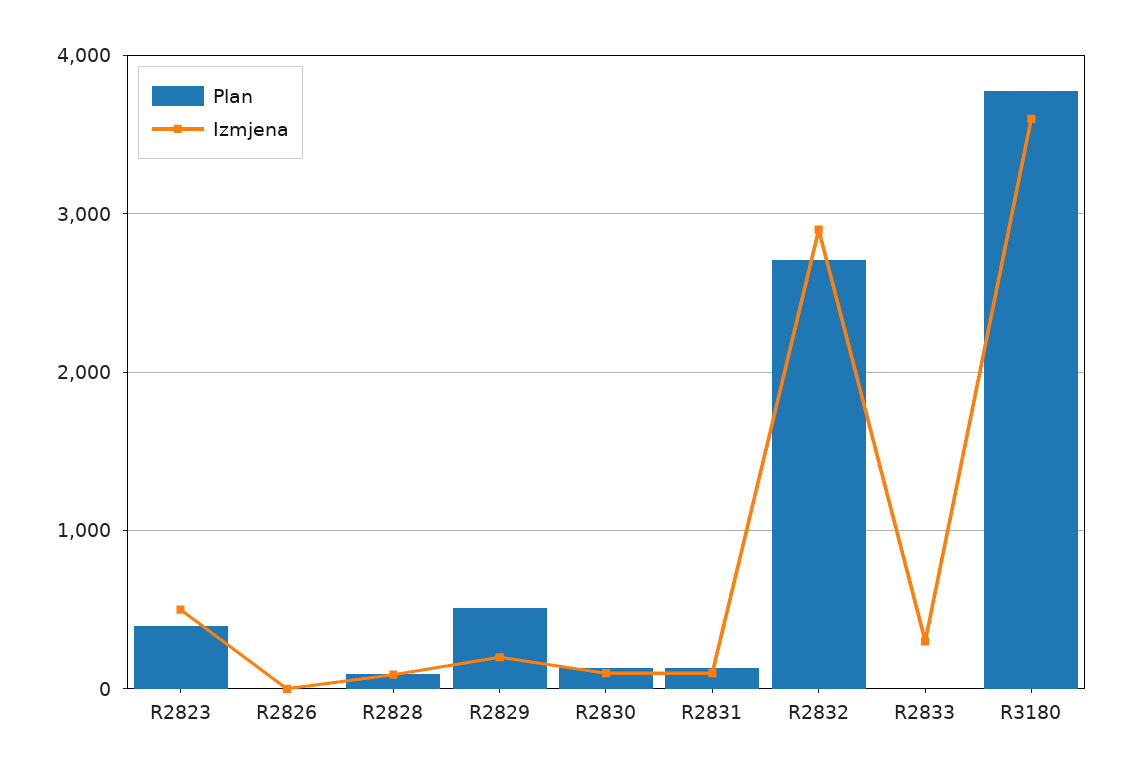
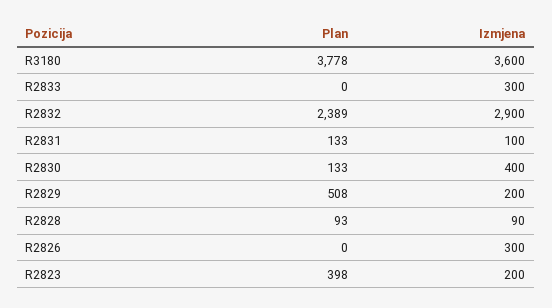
Izmjena, R2823: 500 -> 200
Izmjena, R2826: 0 -> 300
Izmjena, R2830: 100 -> 400
Plan, R2832: 2700 -> 2389

